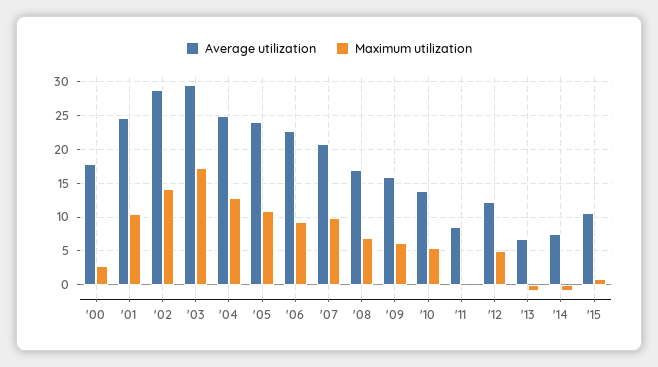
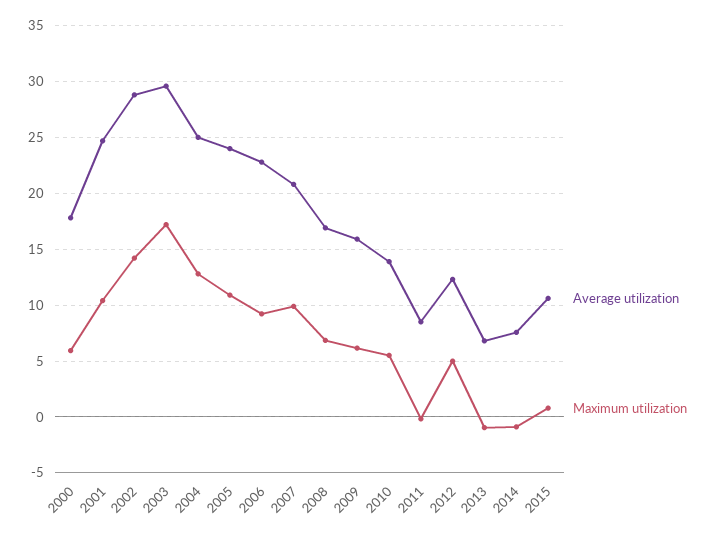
Maximum utilization, '00: 3 -> 6

